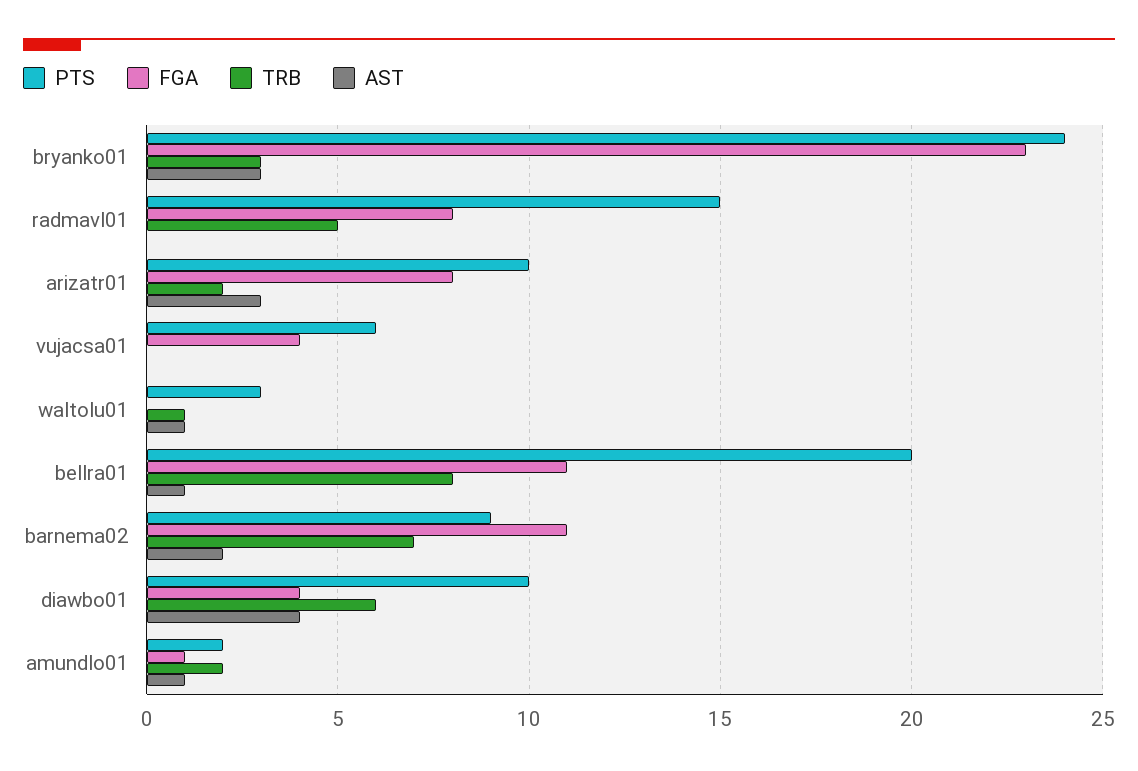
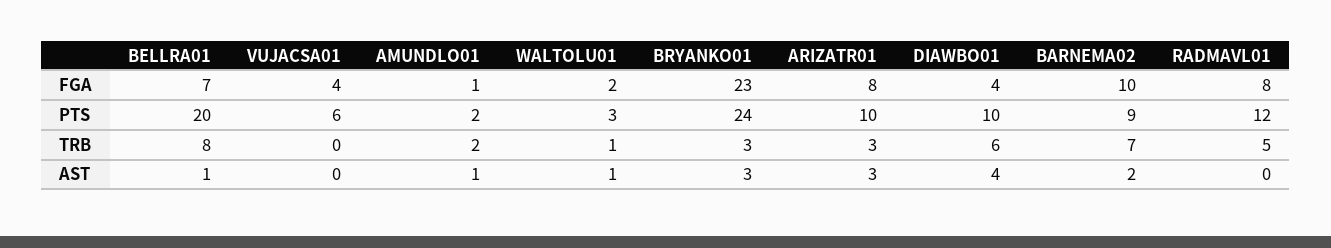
PTS, radmavl01: 15 -> 12
TRB, arizatr01: 2 -> 3
FGA, waltolu01: 0 -> 2
FGA, bellra01: 11 -> 7
FGA, barnema02: 11 -> 10

